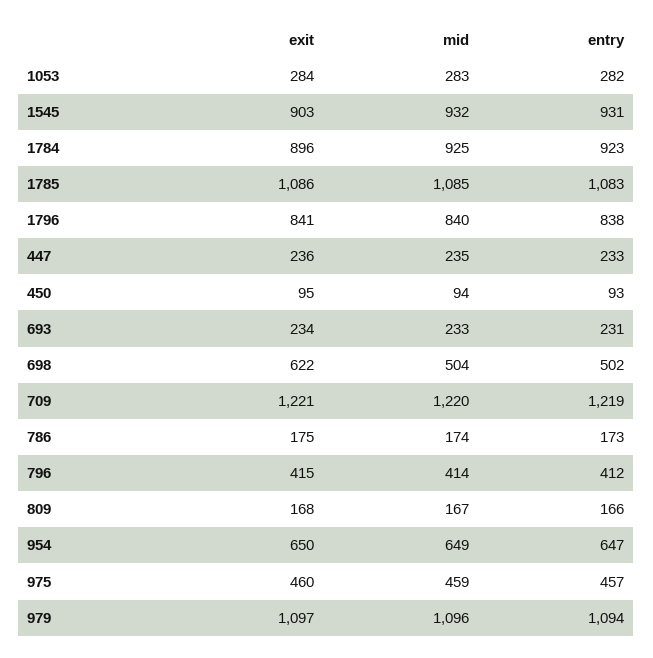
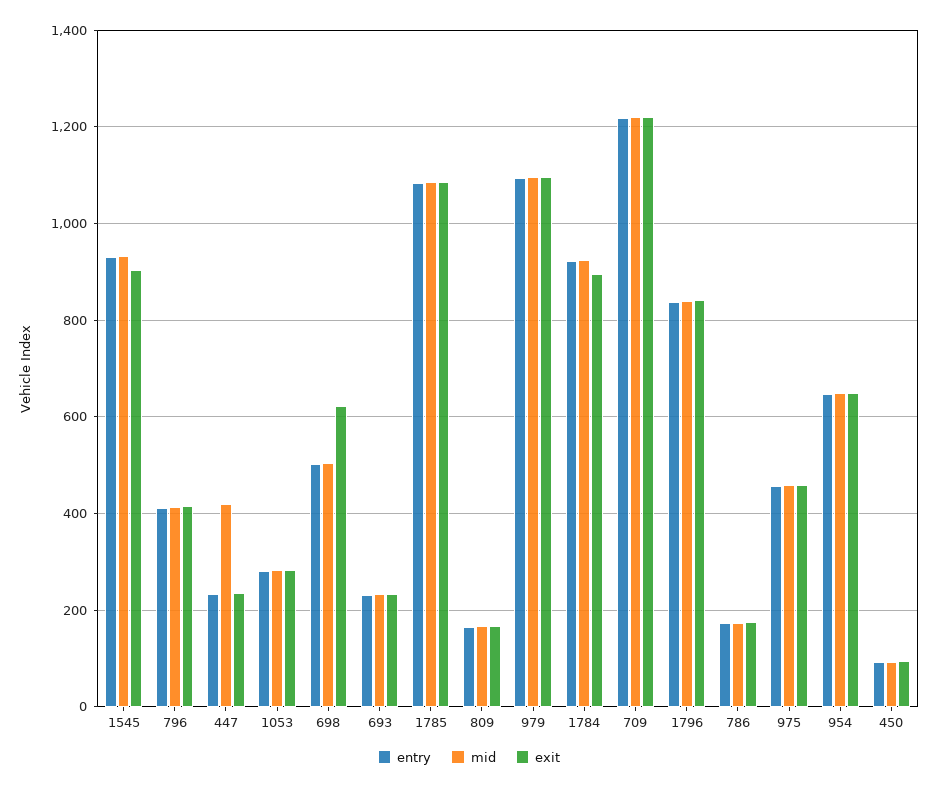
mid, 447: 235 -> 420

